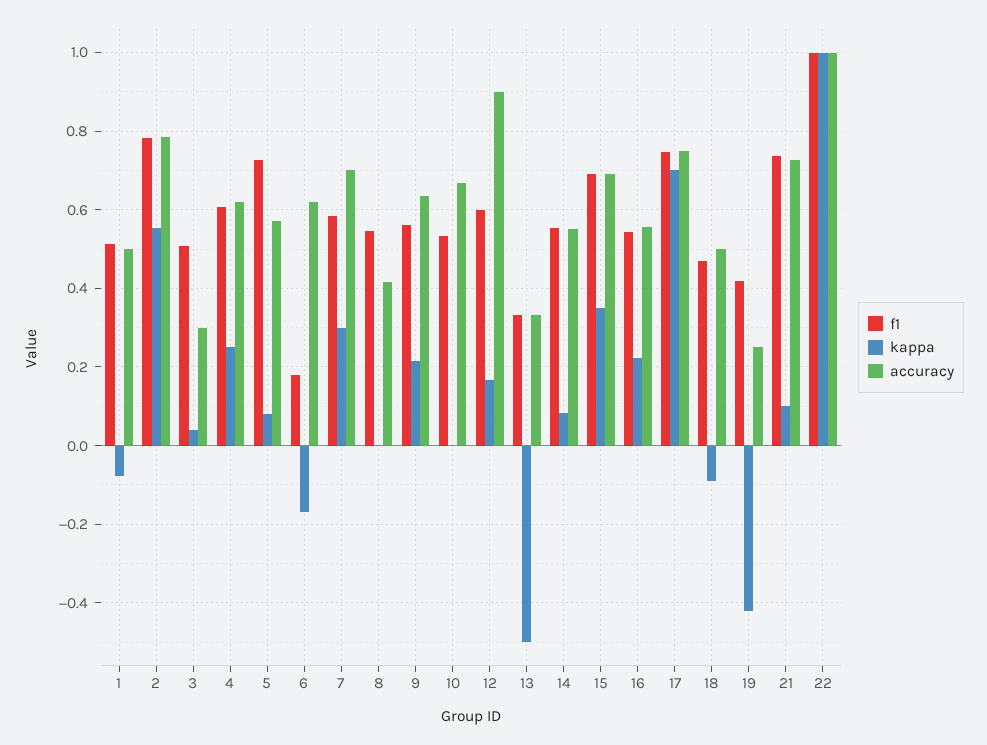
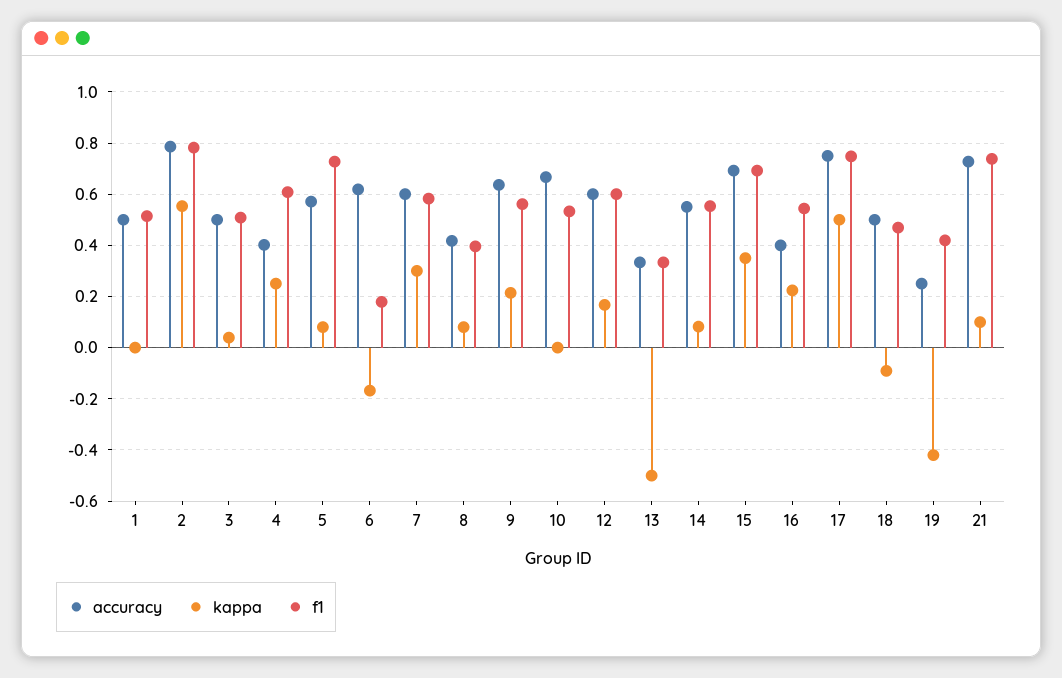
kappa, 1: -0.08 -> 0
accuracy, 3: 0.3 -> 0.5
accuracy, 4: 0.62 -> 0.4
accuracy, 7: 0.7 -> 0.6
f1, 8: 0.54 -> 0.4
kappa, 8: 0 -> 0.075
accuracy, 12: 0.9 -> 0.6
accuracy, 16: 0.56 -> 0.4
kappa, 17: 0.7 -> 0.5
f1, 22: 1 -> none
kappa, 22: 1 -> none
accuracy, 22: 1 -> none

